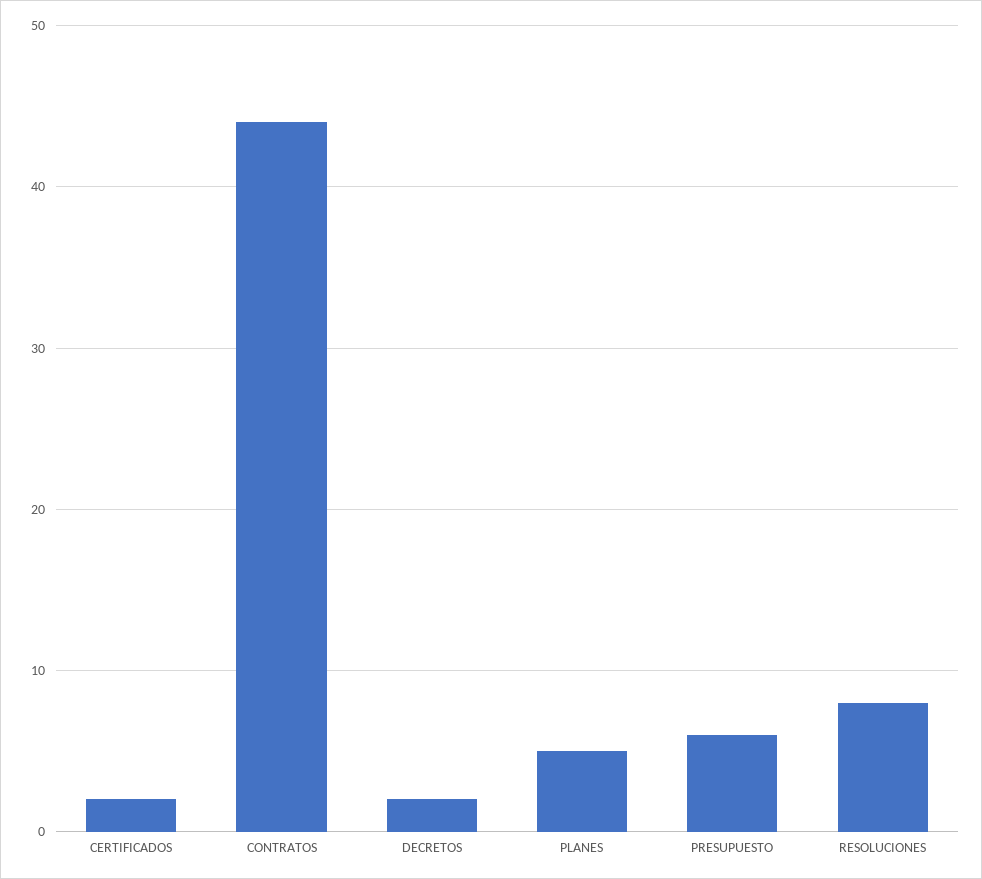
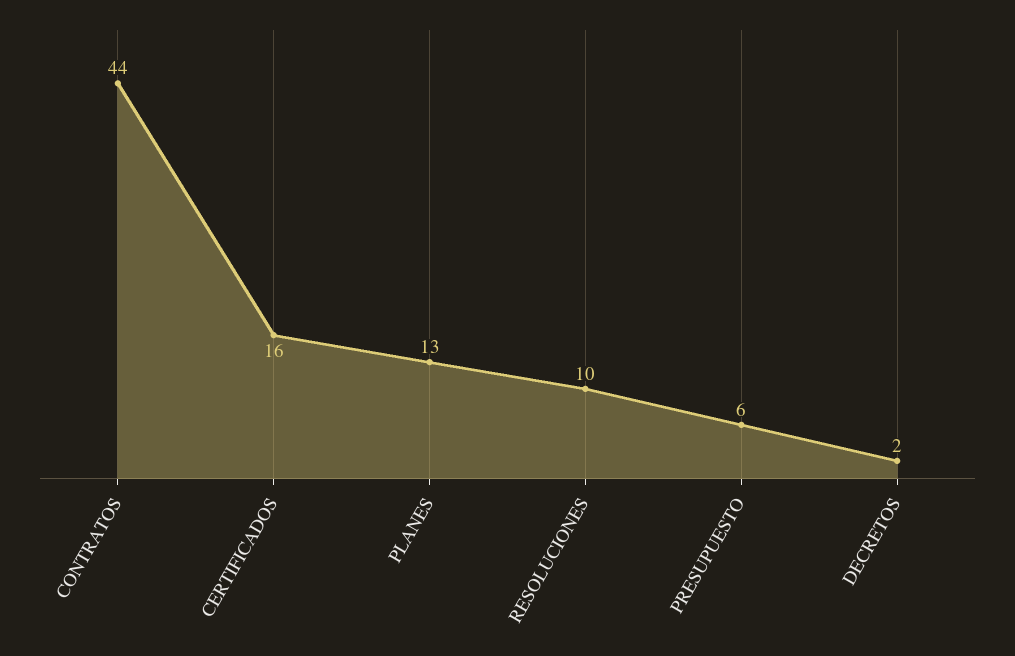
CERTIFICADOS: 2 -> 16
PLANES: 5 -> 13
RESOLUCIONES: 8 -> 10

